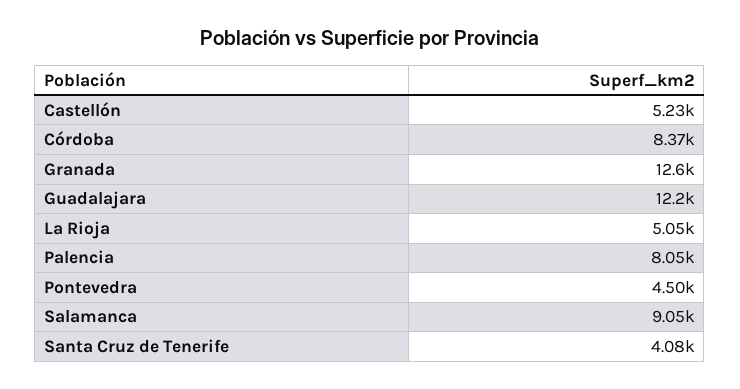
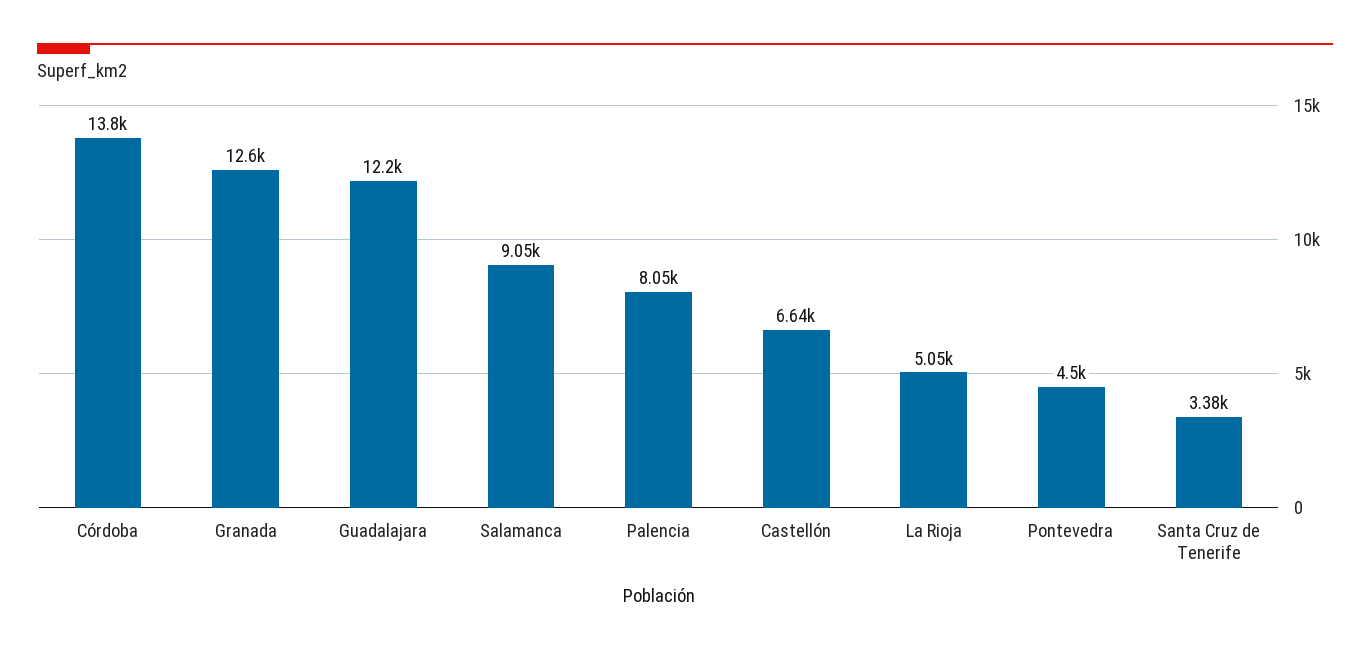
Castellón: 5230 -> 6640
Córdoba: 8370 -> 13800
Santa Cruz de Tenerife: 4080 -> 3380

